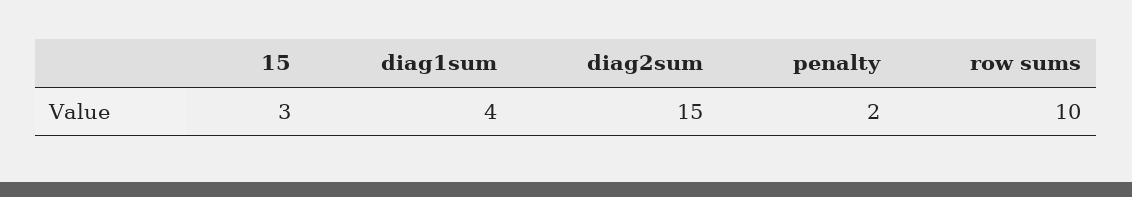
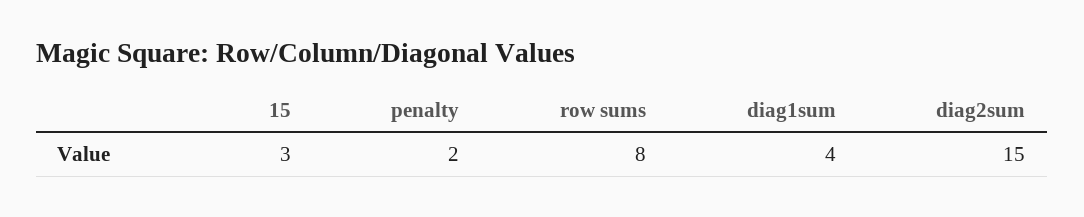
row sums: 10 -> 8

